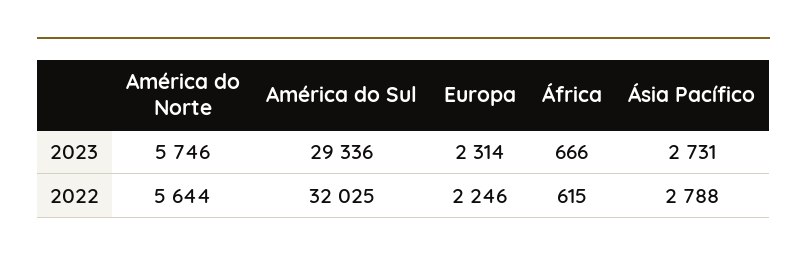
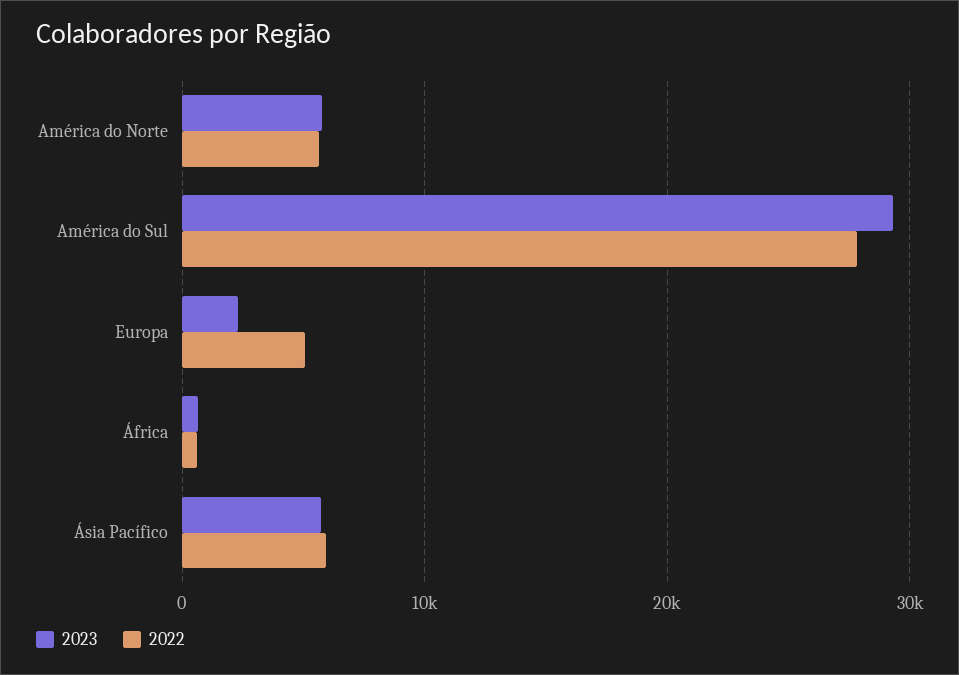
2023, Ásia Pacífico: 2731 -> 6000
2022, América do Sul: 32025 -> 28000
2022, Europa: 2246 -> 5000
2022, Ásia Pacífico: 2788 -> 6000

